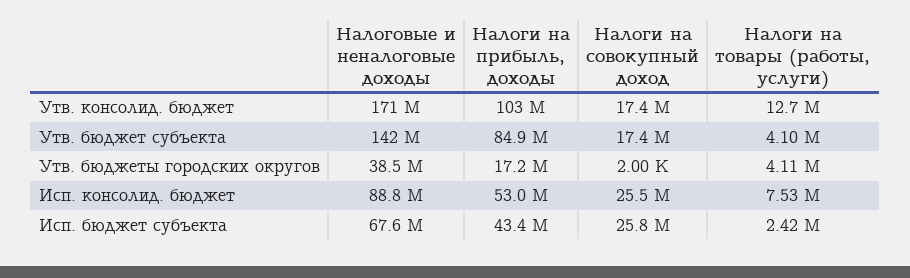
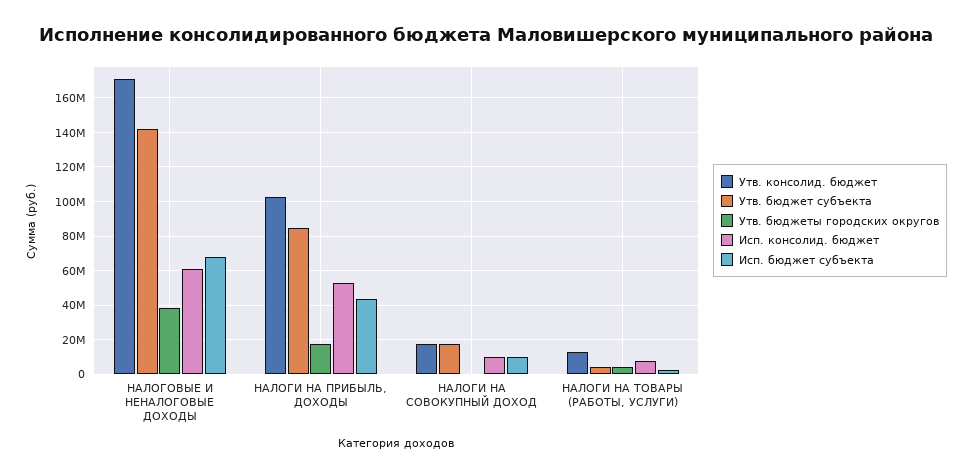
Исп. консолид. бюджет, Налоговые и неналоговые доходы: 88800000 -> 60000000
Исп. консолид. бюджет, Налоги на совокупный доход: 25500000 -> 10000000
Исп. бюджет субъекта, Налоги на совокупный доход: 25800000 -> 10000000

